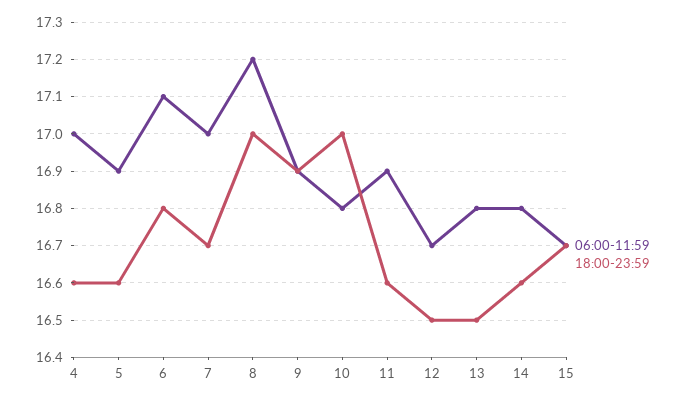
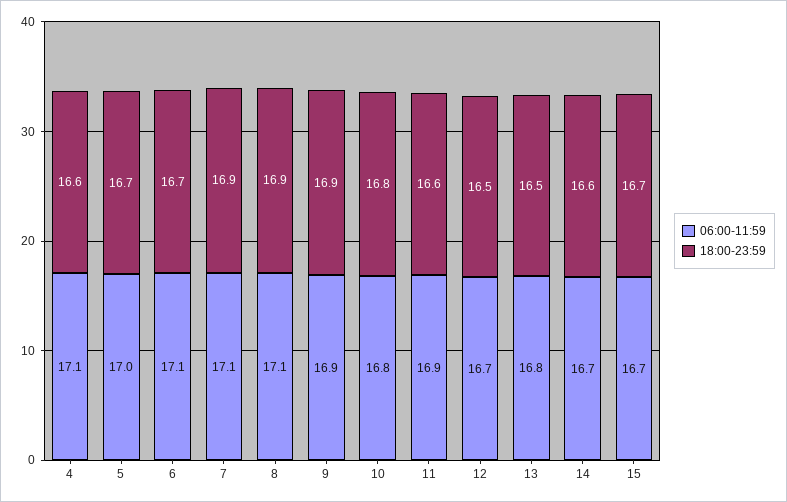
06:00-11:59, 4: 17 -> 17.1
06:00-11:59, 5: 16.9 -> 17
18:00-23:59, 5: 16.6 -> 16.7
18:00-23:59, 6: 16.8 -> 16.7
06:00-11:59, 7: 17 -> 17.1
18:00-23:59, 7: 16.7 -> 16.9
06:00-11:59, 8: 17.2 -> 17.1
18:00-23:59, 8: 17 -> 16.9
18:00-23:59, 10: 17 -> 16.8
06:00-11:59, 14: 16.8 -> 16.7

